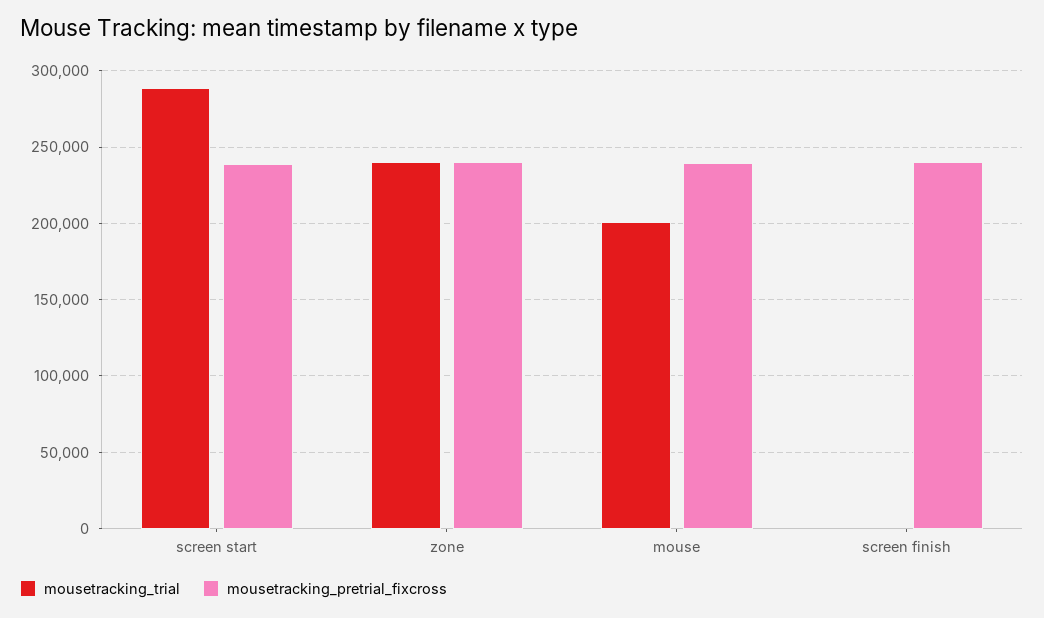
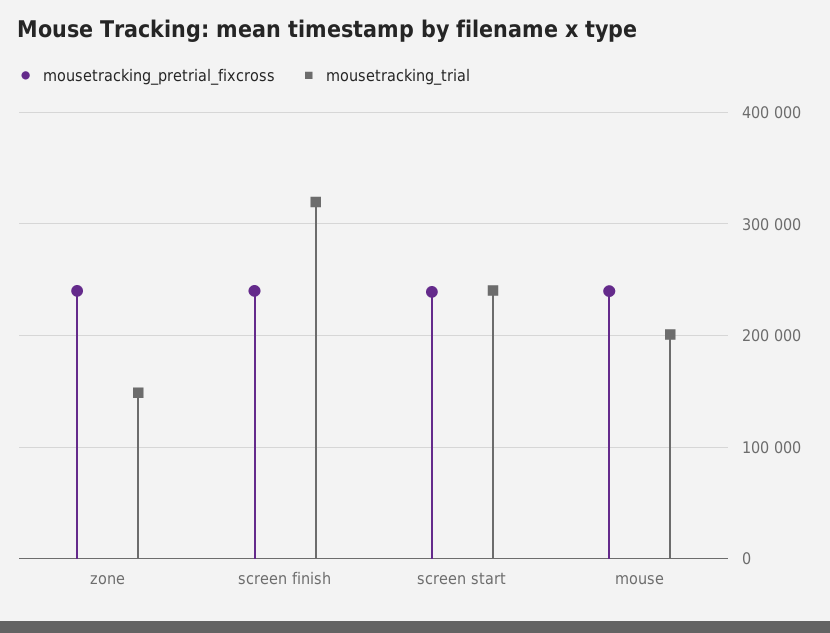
mousetracking_trial, screen start: 290000 -> 240000
mousetracking_trial, zone: 240000 -> 150000
mousetracking_trial, screen finish: 0 -> 320000

